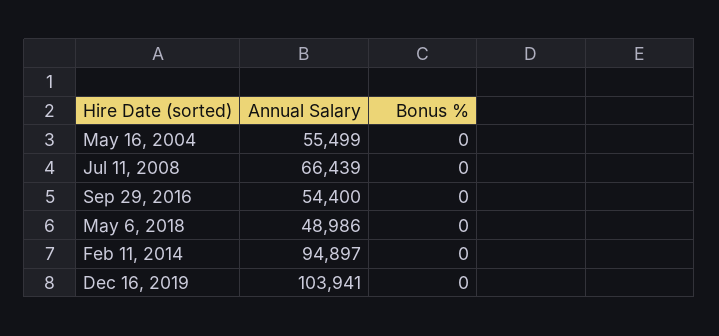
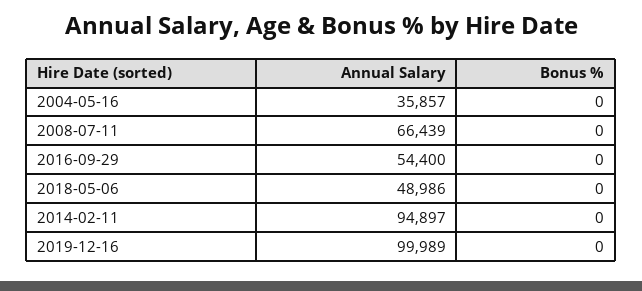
Annual Salary, May 16, 2004: 55499 -> 35857
Annual Salary, Dec 16, 2019: 103941 -> 99989

